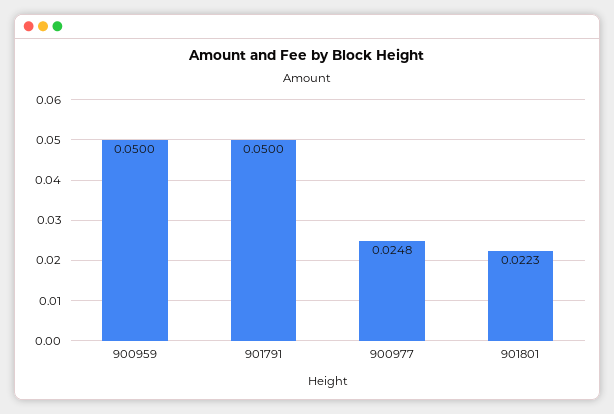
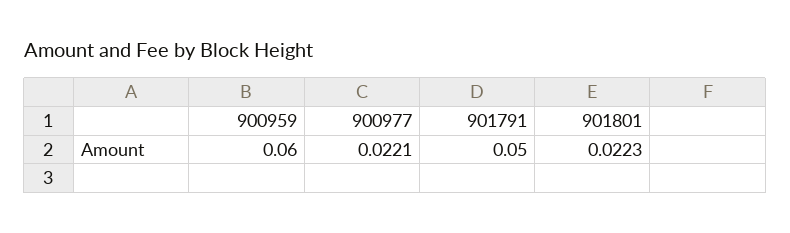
900959: 0.05 -> 0.06
900977: 0.0248 -> 0.0221

